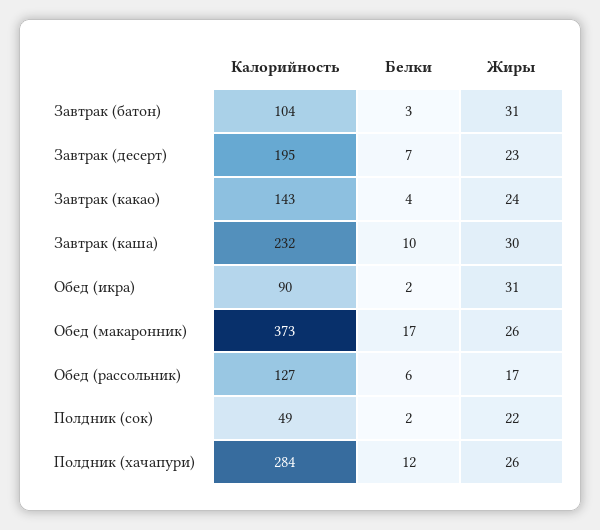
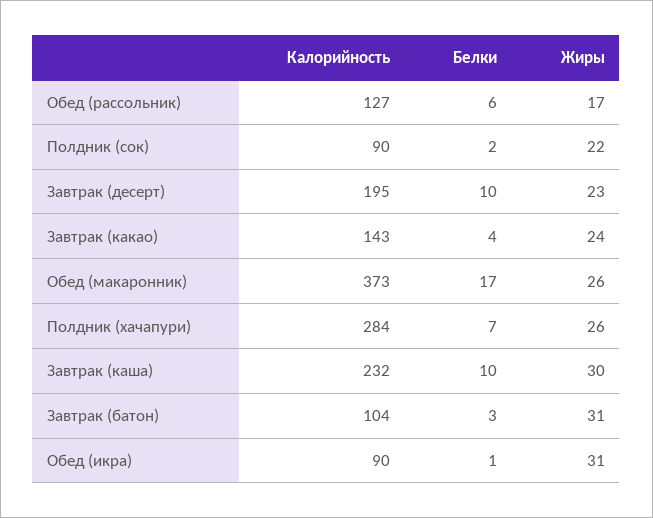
Белки, Завтрак (десерт): 7 -> 10
Белки, Обед (икра): 2 -> 1
Калорийность, Полдник (сок): 49 -> 90
Белки, Полдник (хачапури): 12 -> 7

